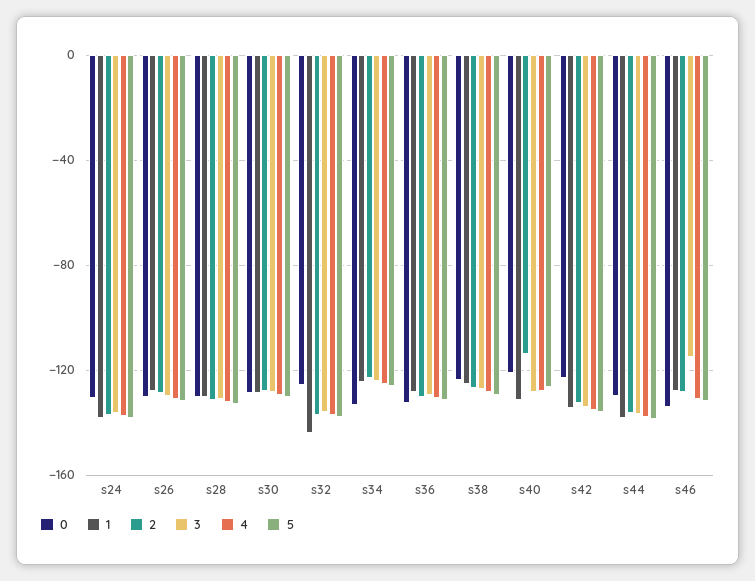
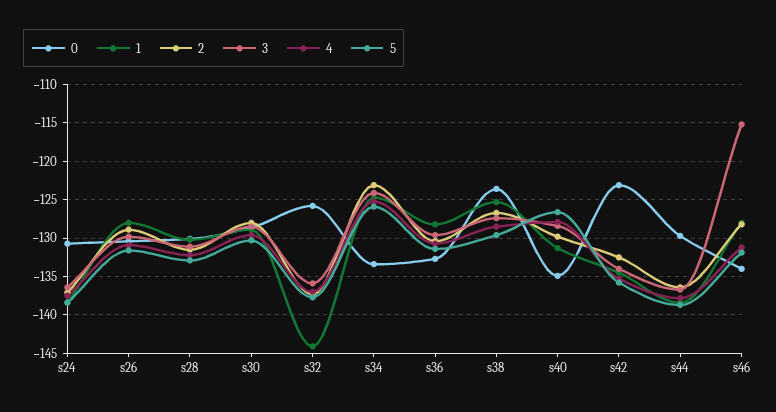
0, s40: -120 -> -135
2, s40: -115 -> -130

